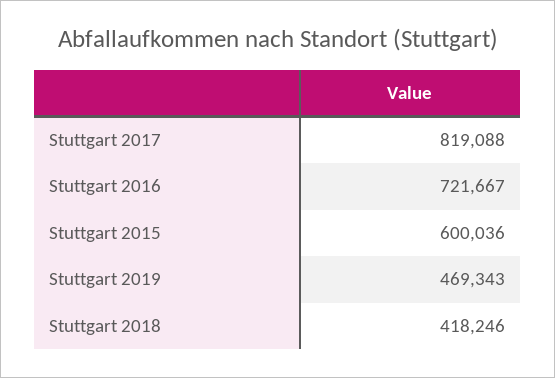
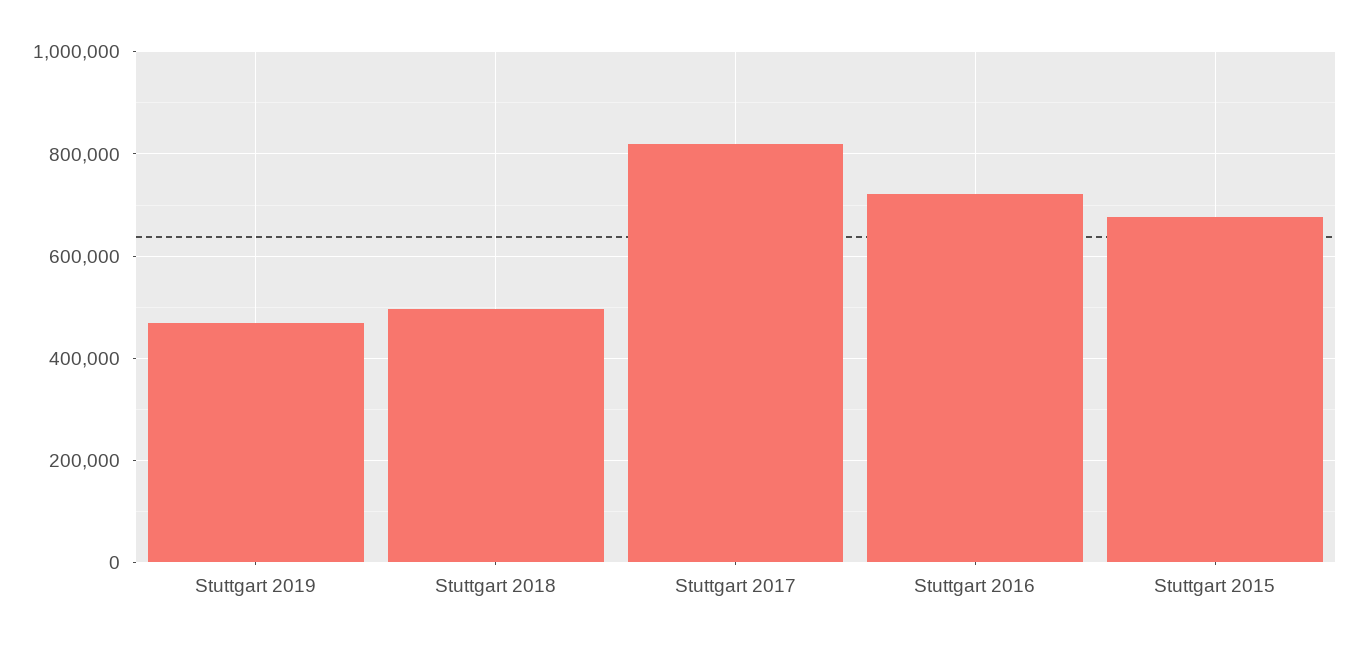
Stuttgart 2015: 600036 -> 680000
Stuttgart 2018: 418246 -> 500000

